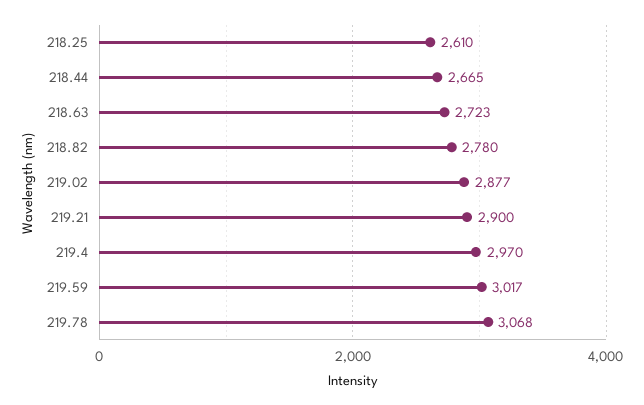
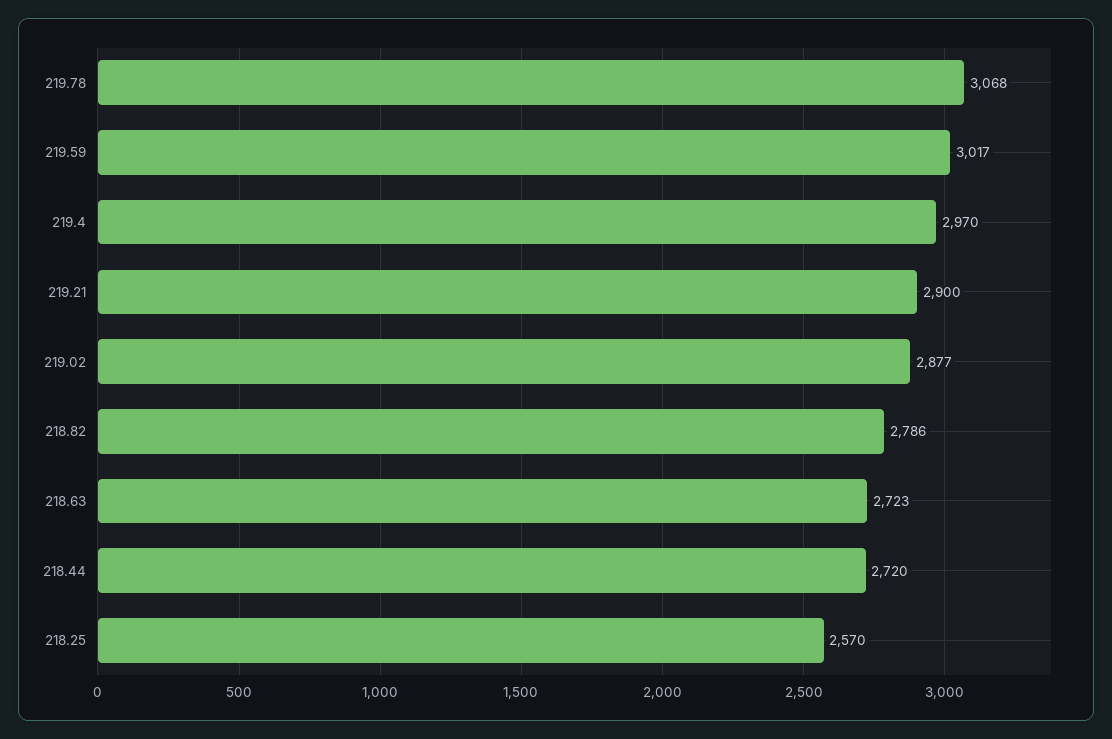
218.25: 2610 -> 2570
218.44: 2665 -> 2720
218.82: 2780 -> 2786

